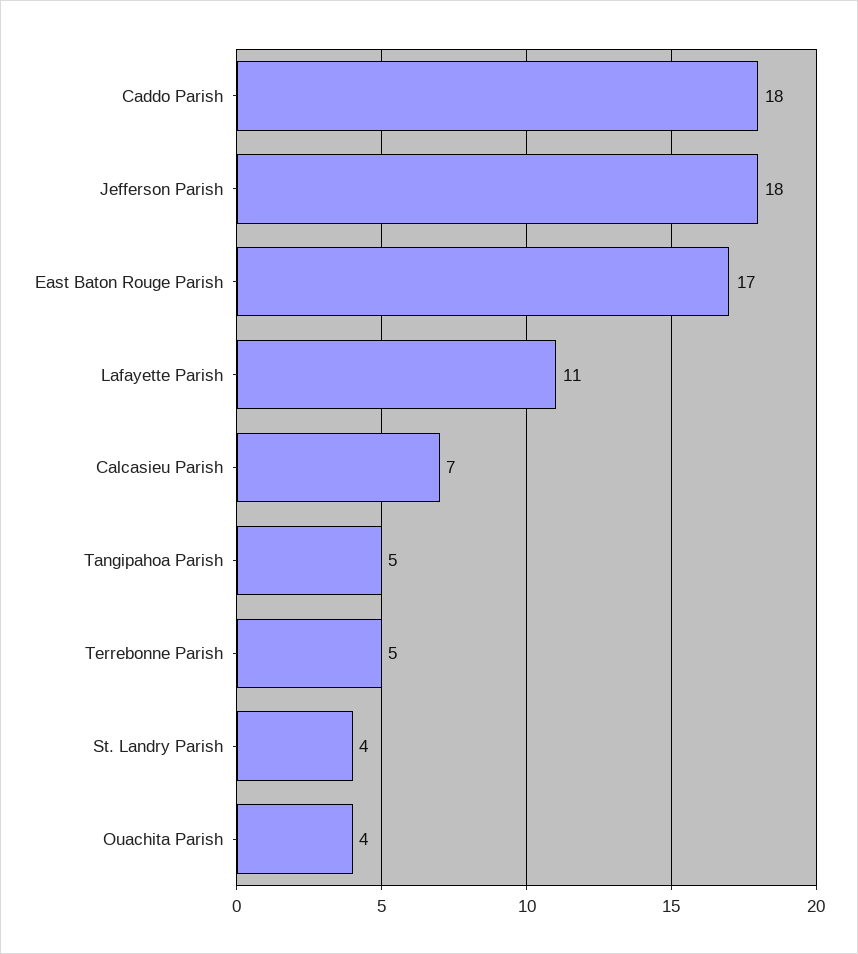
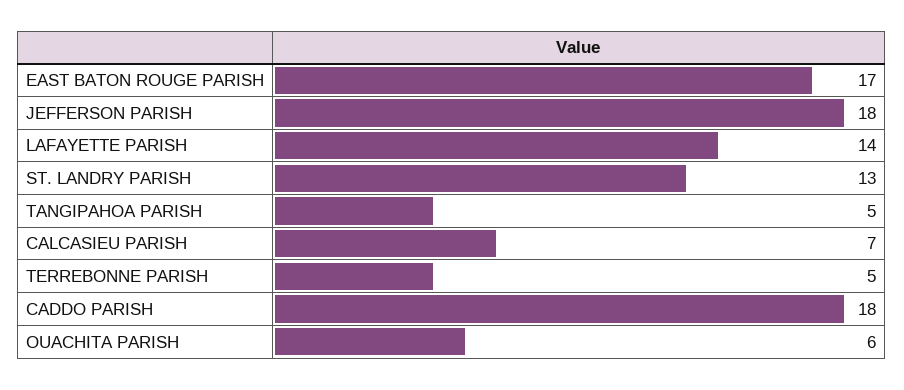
Lafayette Parish: 11 -> 14
St. Landry Parish: 4 -> 13
Ouachita Parish: 4 -> 6

